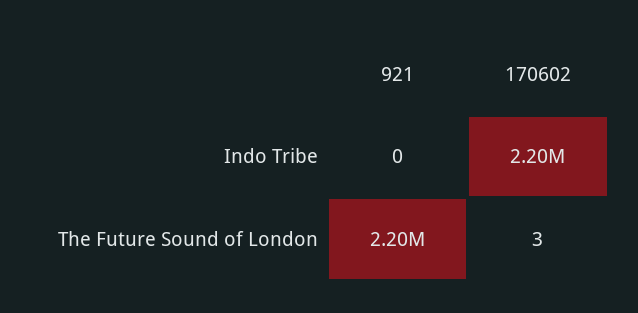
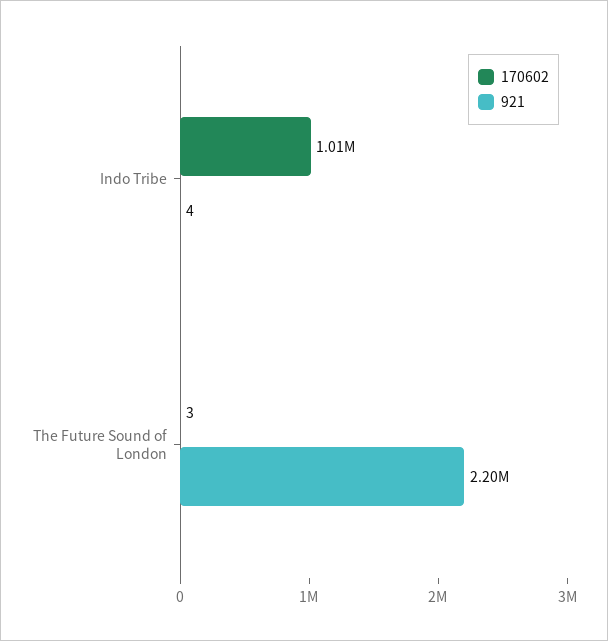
921, Indo Tribe: 0 -> 4
170602, Indo Tribe: 2200000 -> 1010000

